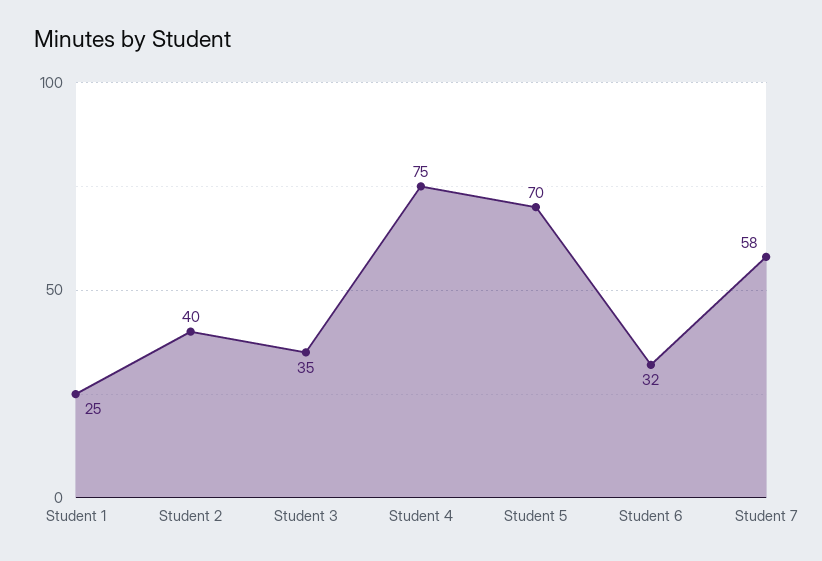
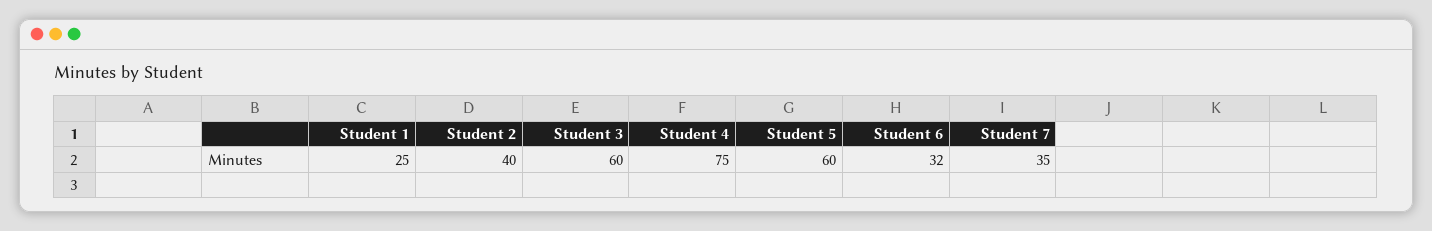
Student 3: 35 -> 60
Student 5: 70 -> 60
Student 7: 58 -> 35

